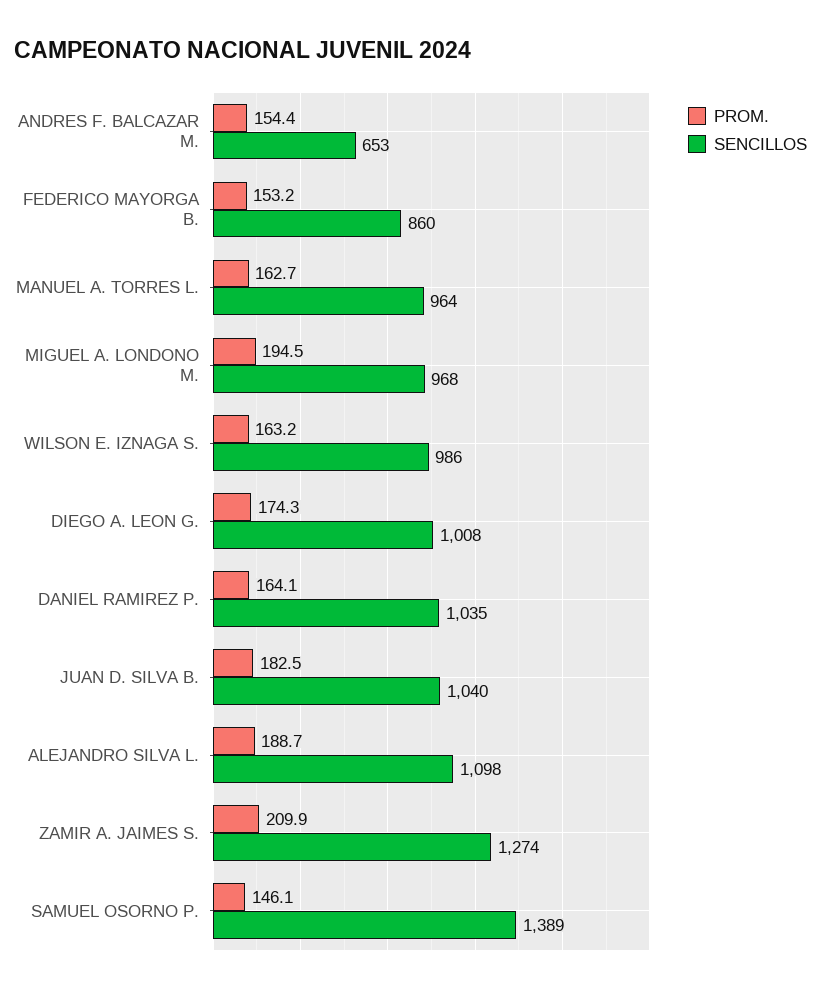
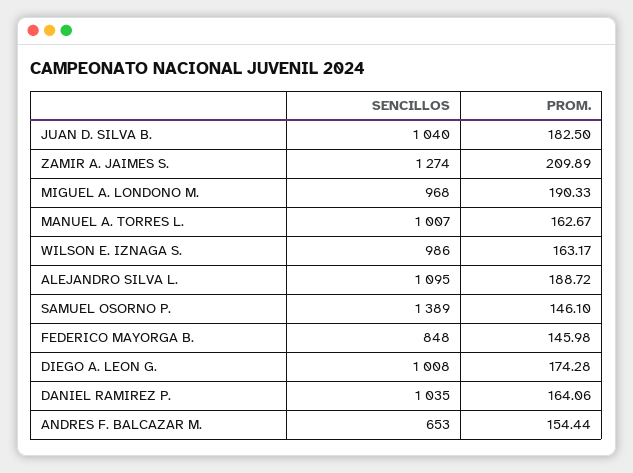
PROM., FEDERICO MAYORGA B.: 153.2 -> 145.98
SENCILLOS, FEDERICO MAYORGA B.: 860 -> 848
SENCILLOS, MANUEL A. TORRES L.: 964 -> 1007
PROM., MIGUEL A. LONDONO M.: 194.5 -> 190.33
SENCILLOS, ALEJANDRO SILVA L.: 1098 -> 1095

